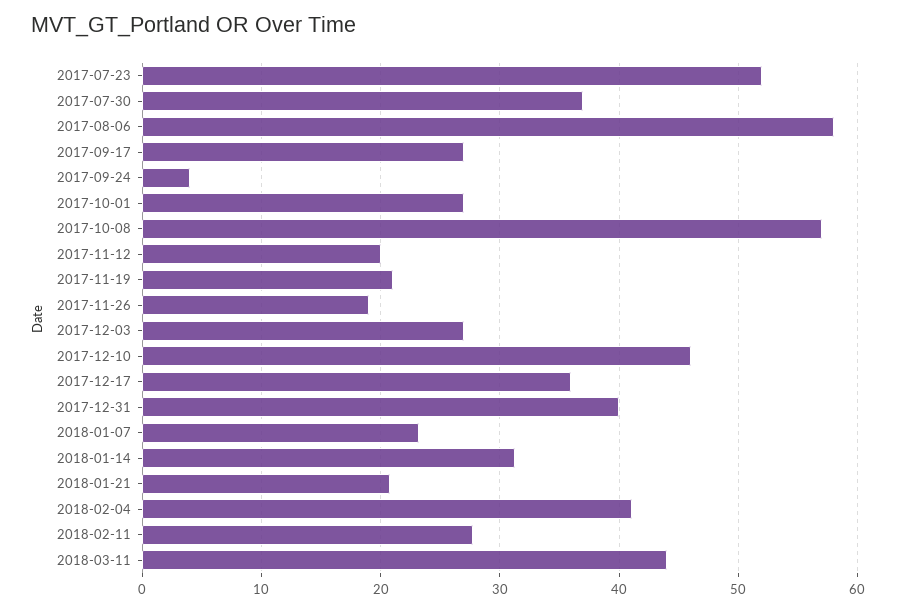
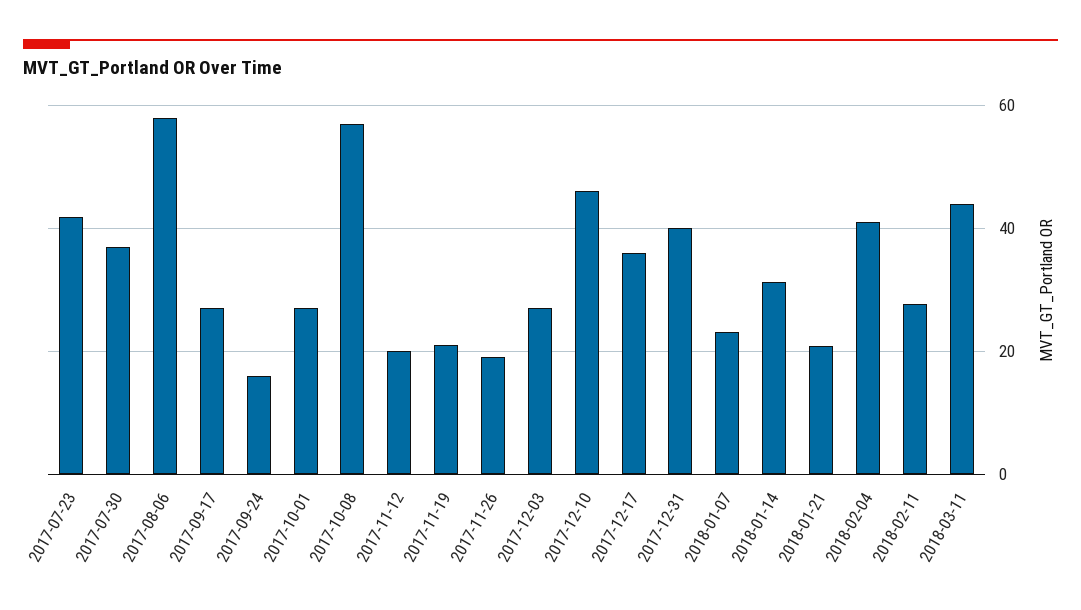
2017-07-23: 52 -> 42
2017-09-24: 4 -> 16

